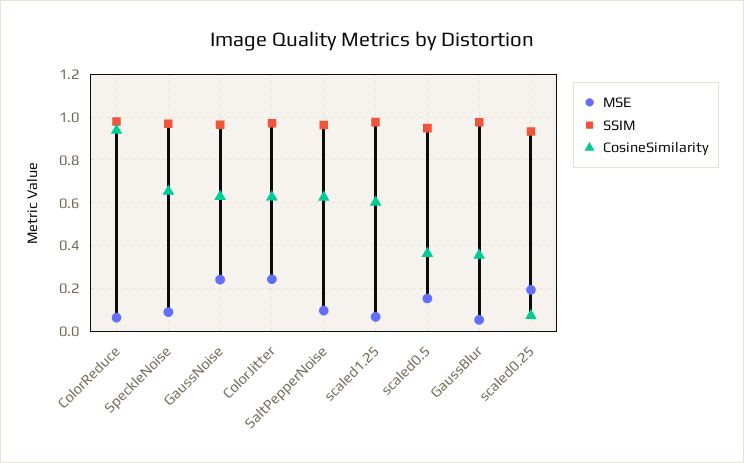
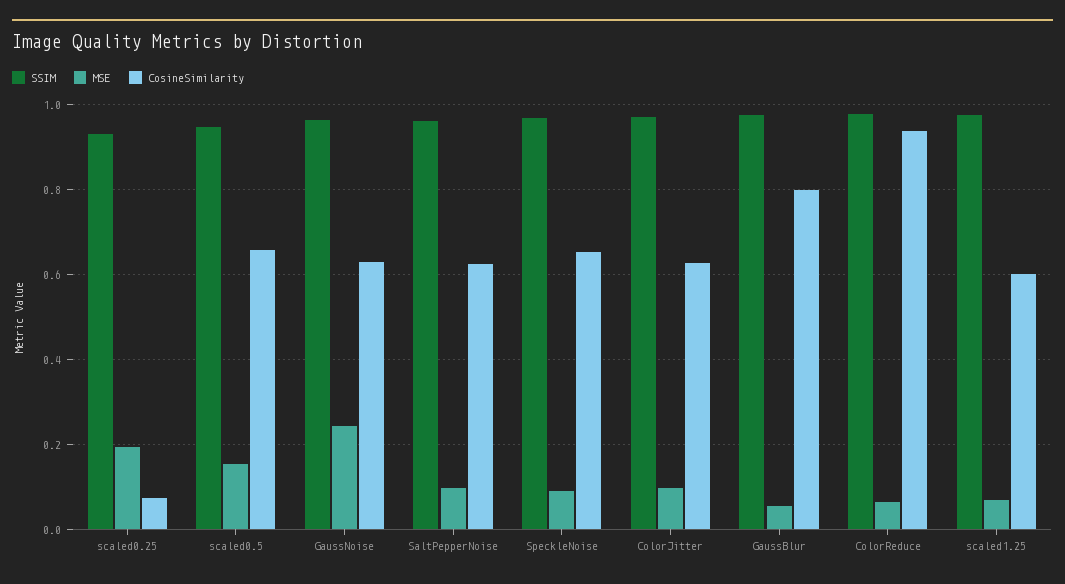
MSE, ColorJitter: 0.25 -> 0.1
CosineSimilarity, scaled0.5: 0.35 -> 0.66
CosineSimilarity, GaussBlur: 0.35 -> 0.8

